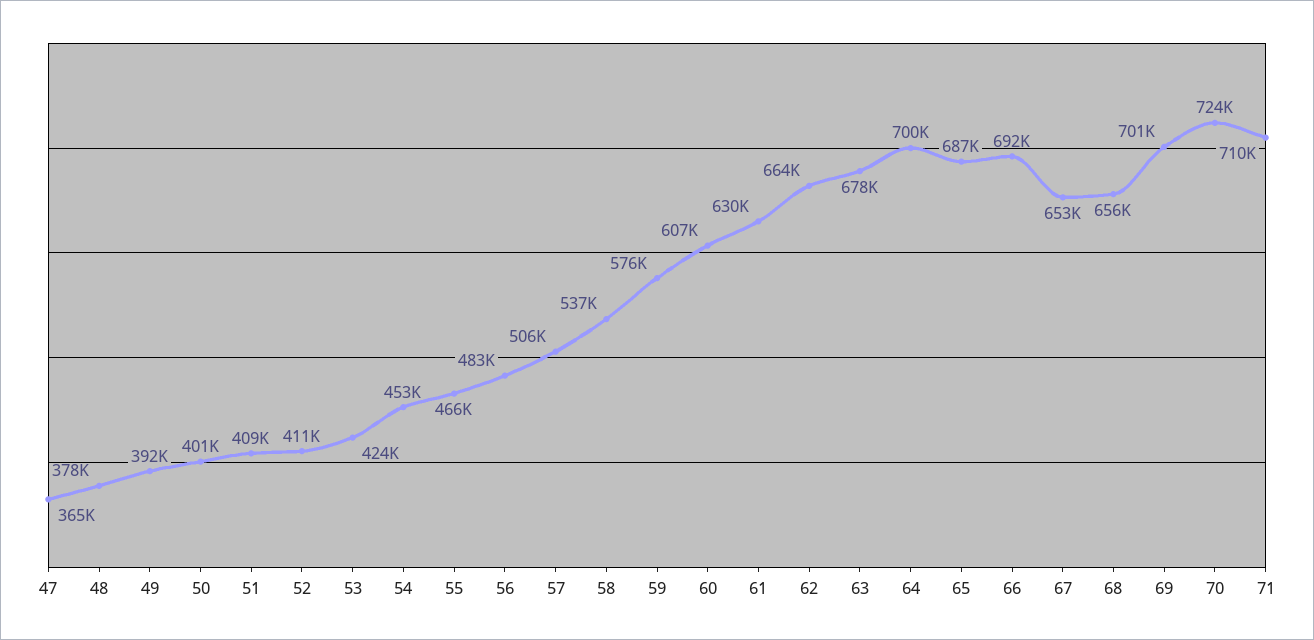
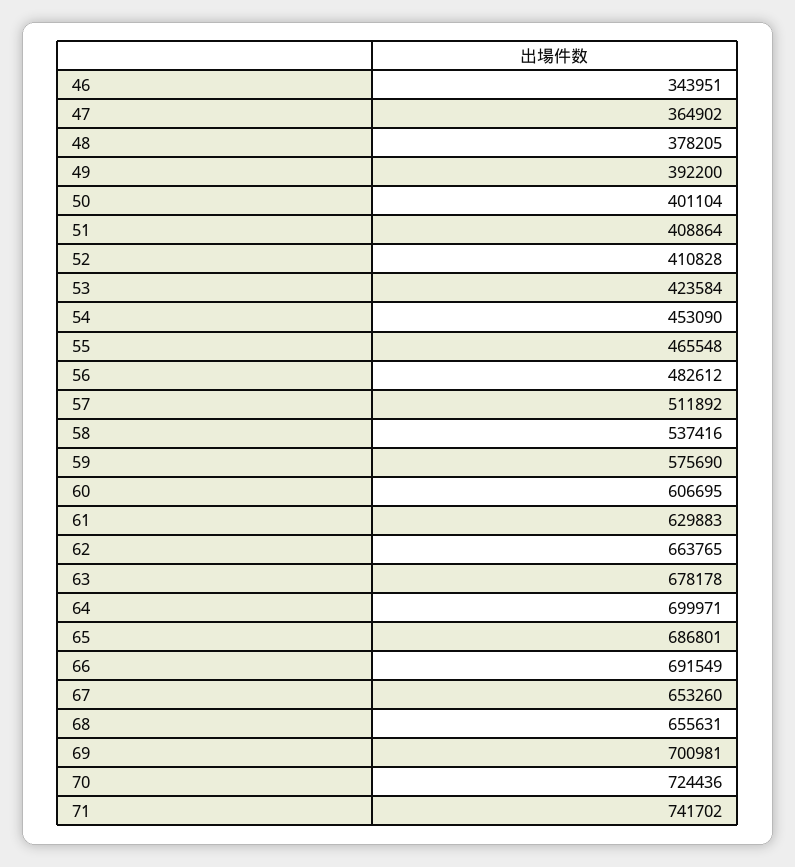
57: 506000 -> 511892
71: 710000 -> 741702
46: none -> 343951

